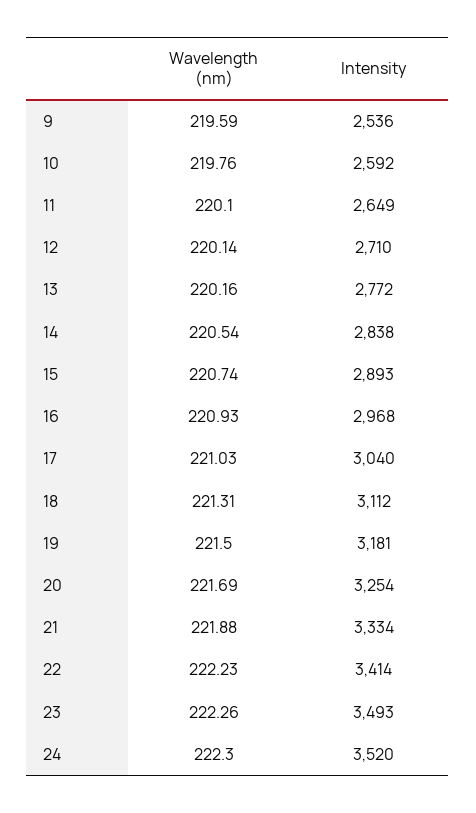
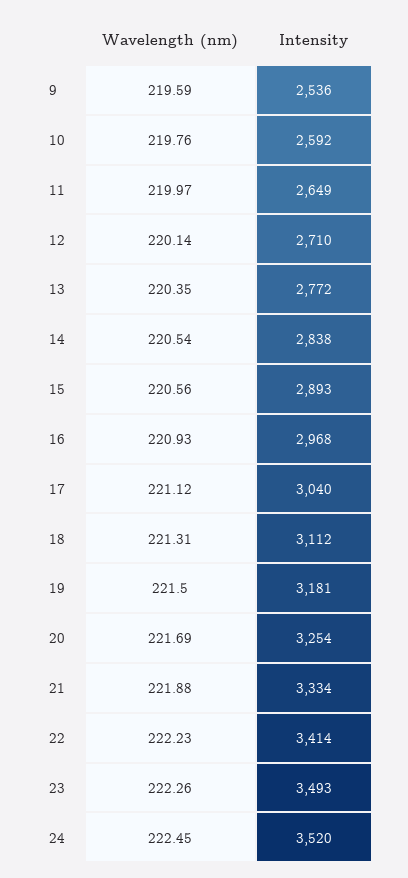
Wavelength (nm), 11: 220.1 -> 219.97
Wavelength (nm), 13: 220.16 -> 220.35
Wavelength (nm), 15: 220.74 -> 220.56
Wavelength (nm), 17: 221.03 -> 221.12
Wavelength (nm), 24: 222.3 -> 222.45

